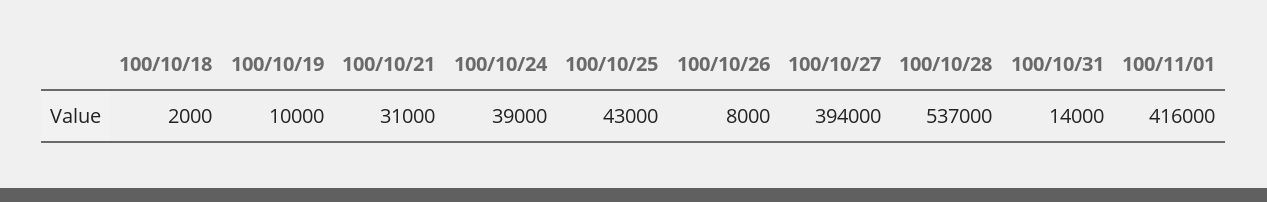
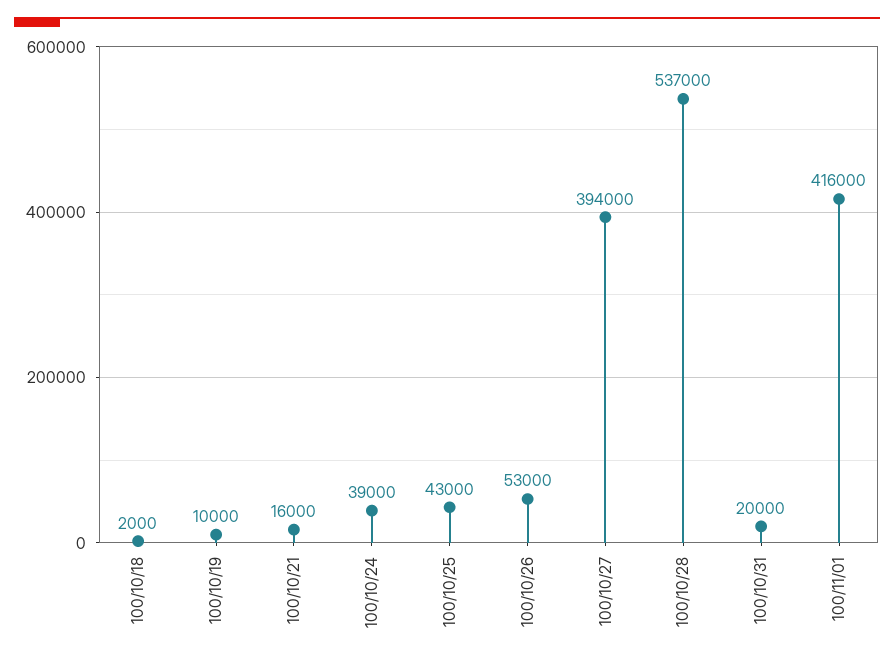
100/10/21: 31000 -> 16000
100/10/26: 8000 -> 53000
100/10/31: 14000 -> 20000

